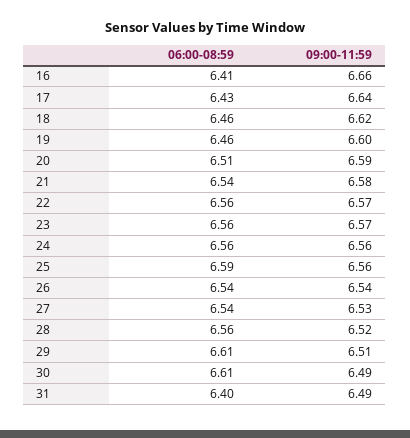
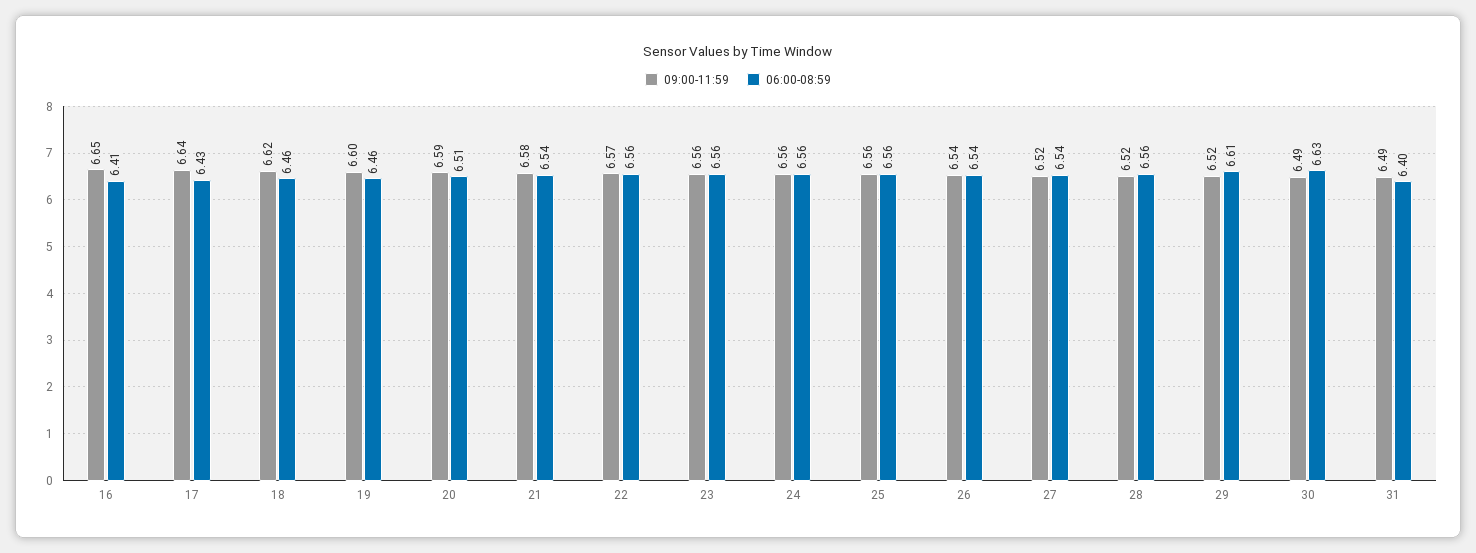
09:00-11:59, 16: 6.66 -> 6.65
09:00-11:59, 23: 6.57 -> 6.56
06:00-08:59, 25: 6.59 -> 6.56
09:00-11:59, 27: 6.53 -> 6.52
09:00-11:59, 29: 6.51 -> 6.52
06:00-08:59, 30: 6.61 -> 6.63

